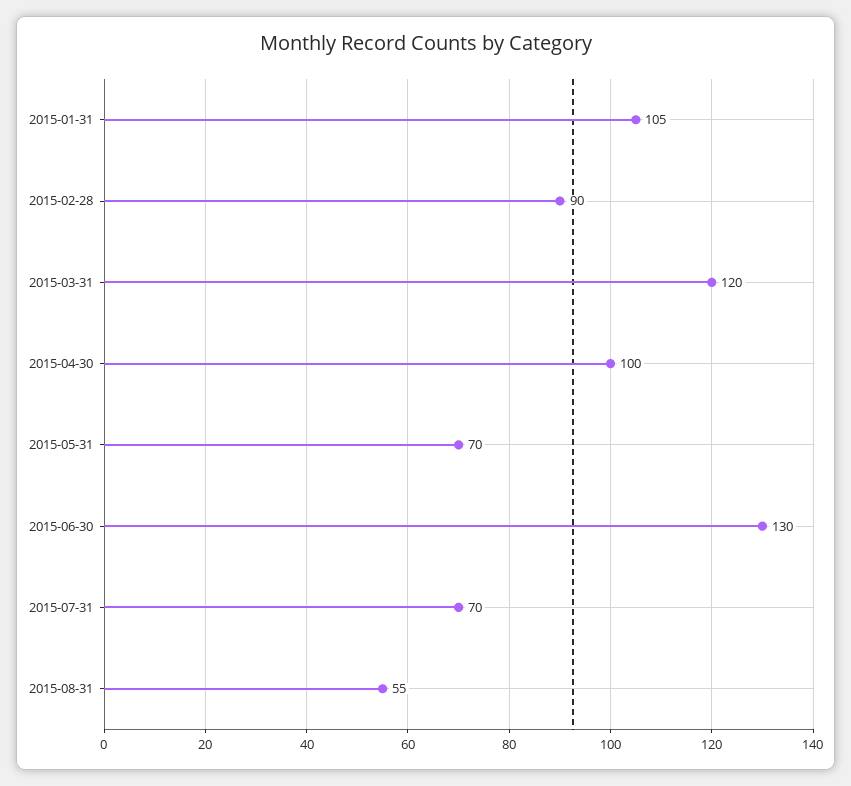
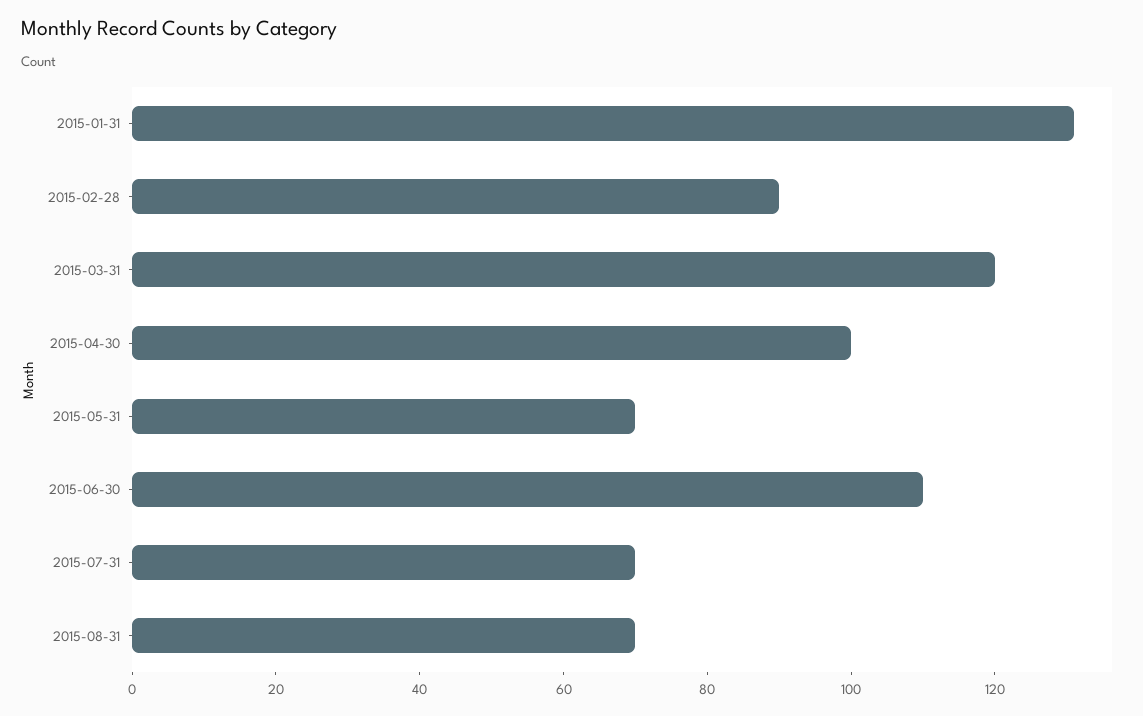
2015-01-31: 105 -> 130
2015-06-30: 130 -> 110
2015-08-31: 55 -> 70

